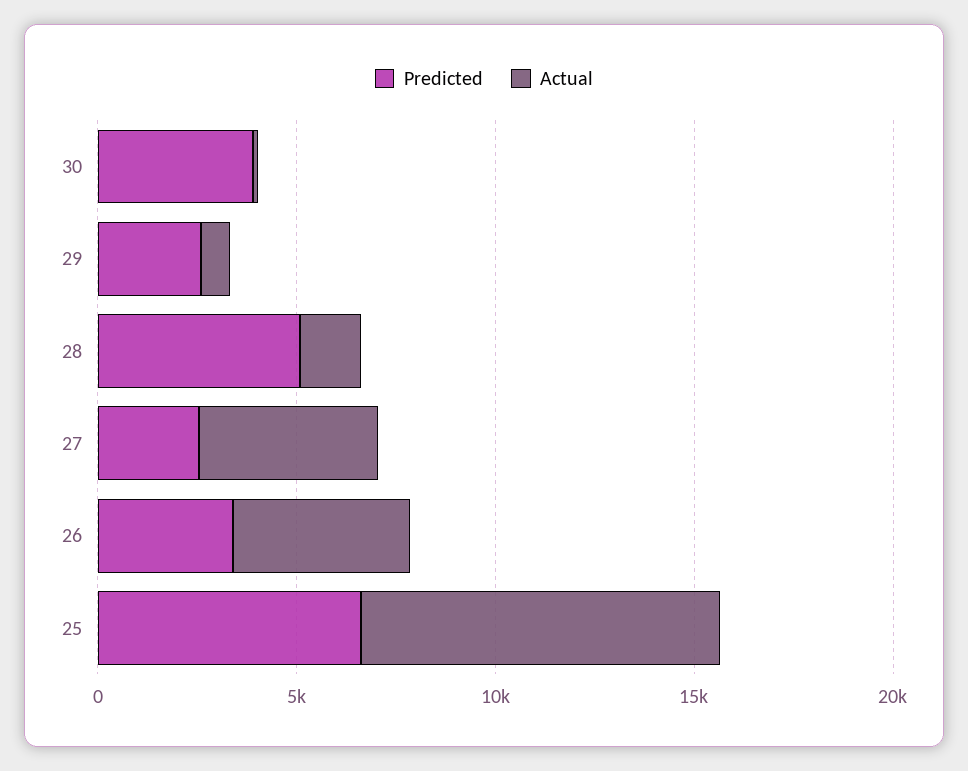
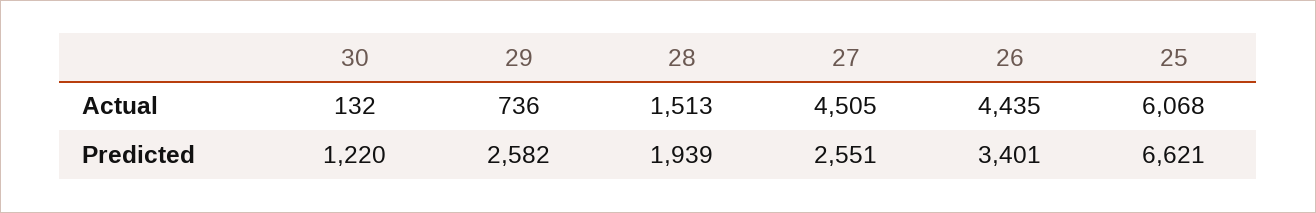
Predicted, 30: 4000 -> 1220
Predicted, 28: 5000 -> 1939
Actual, 25: 9000 -> 6068

